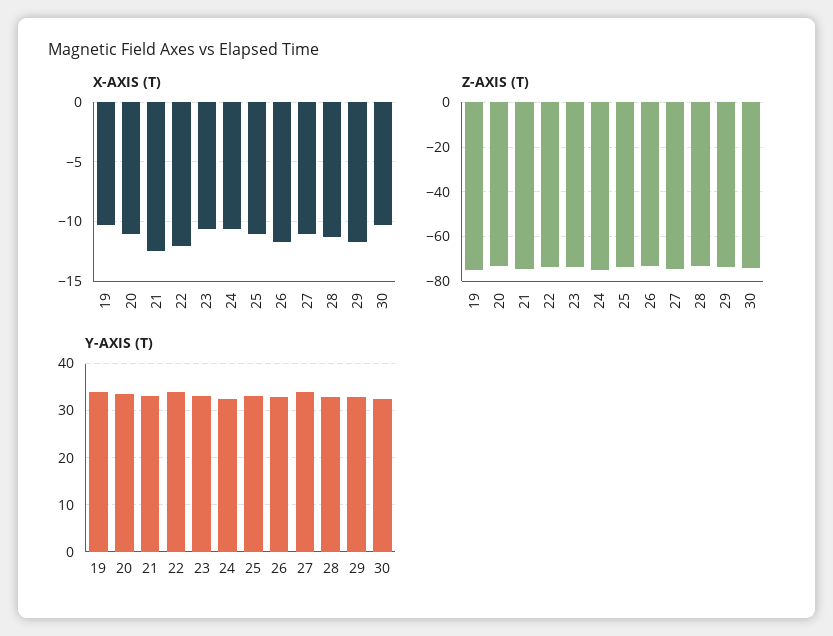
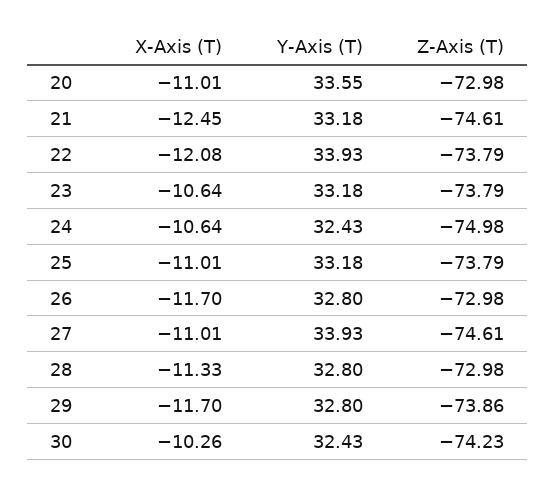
X-AXIS (T), 19: -10 -> none
Z-AXIS (T), 19: -75 -> none
Y-AXIS (T), 19: 34 -> none

